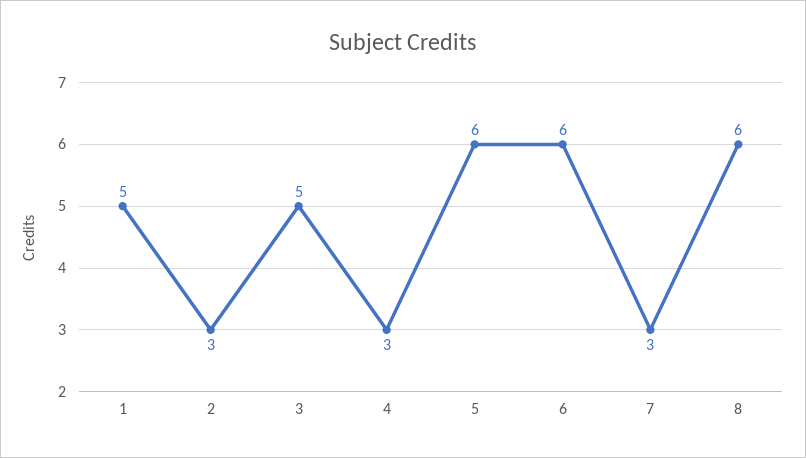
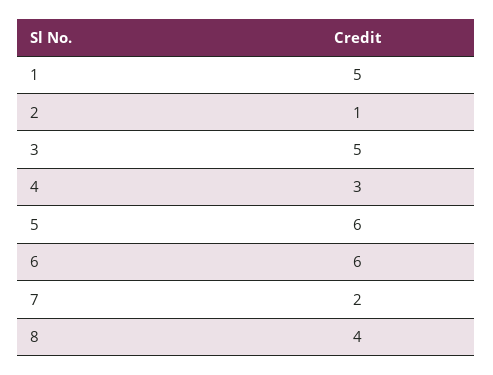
2: 3 -> 1
7: 3 -> 2
8: 6 -> 4

